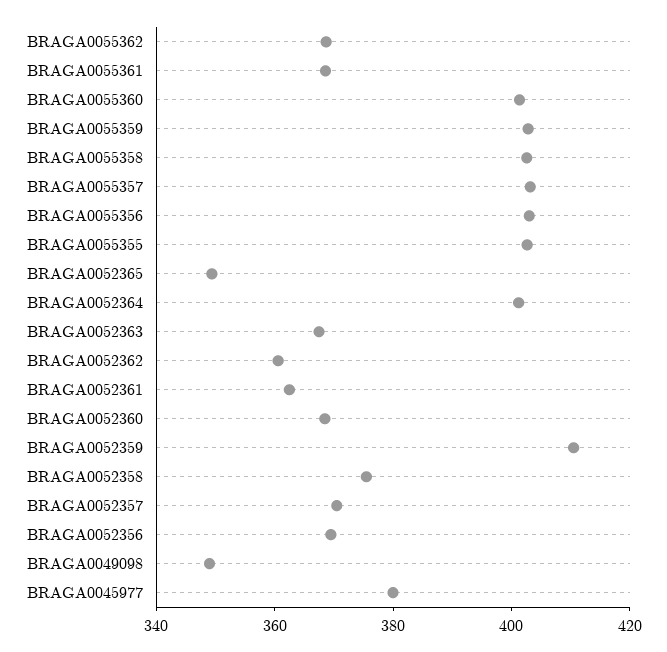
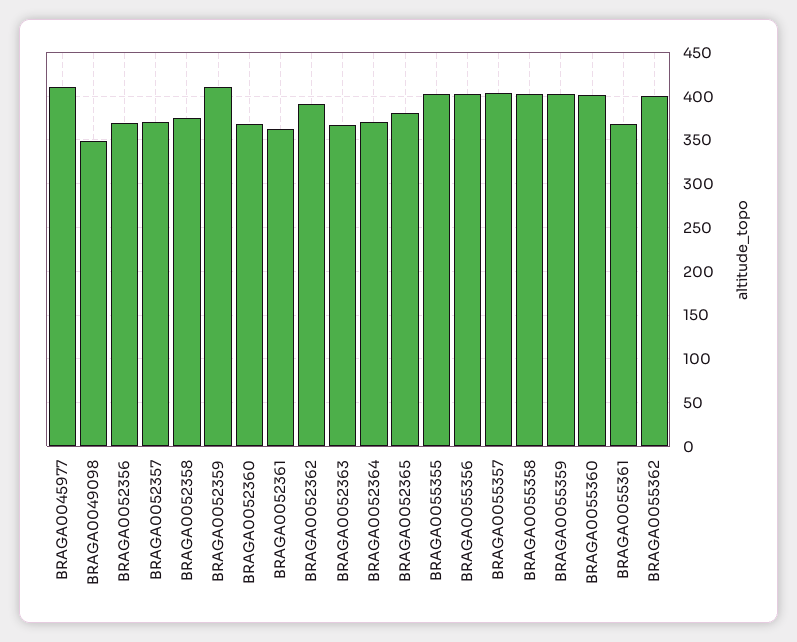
BRAGA0055362: 370 -> 400
BRAGA0052365: 350 -> 380
BRAGA0052364: 400 -> 370
BRAGA0052362: 360 -> 390
BRAGA0045977: 380 -> 410

